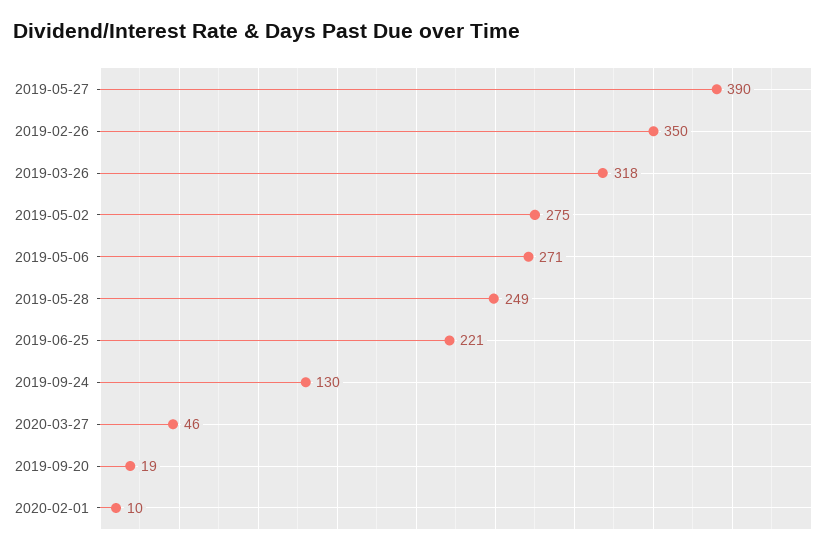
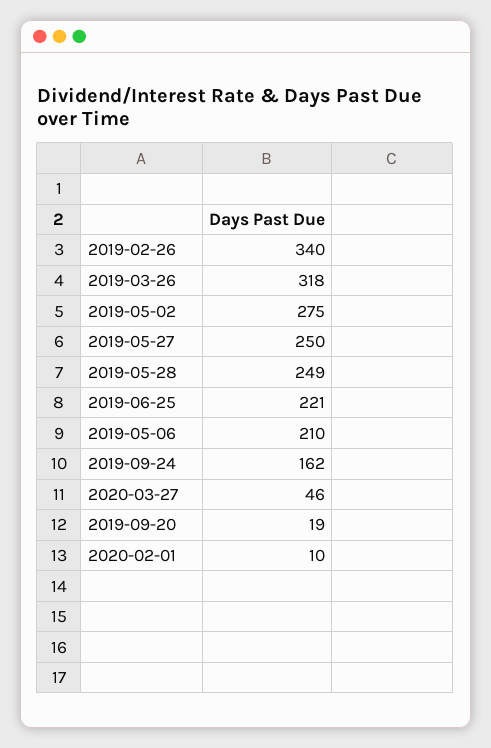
2019-05-27: 390 -> 250
2019-02-26: 350 -> 340
2019-05-06: 271 -> 210
2019-09-24: 130 -> 162

